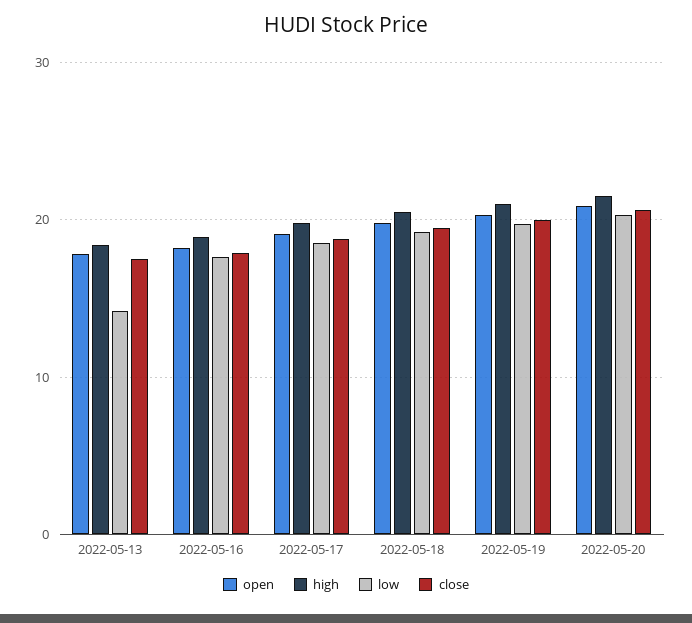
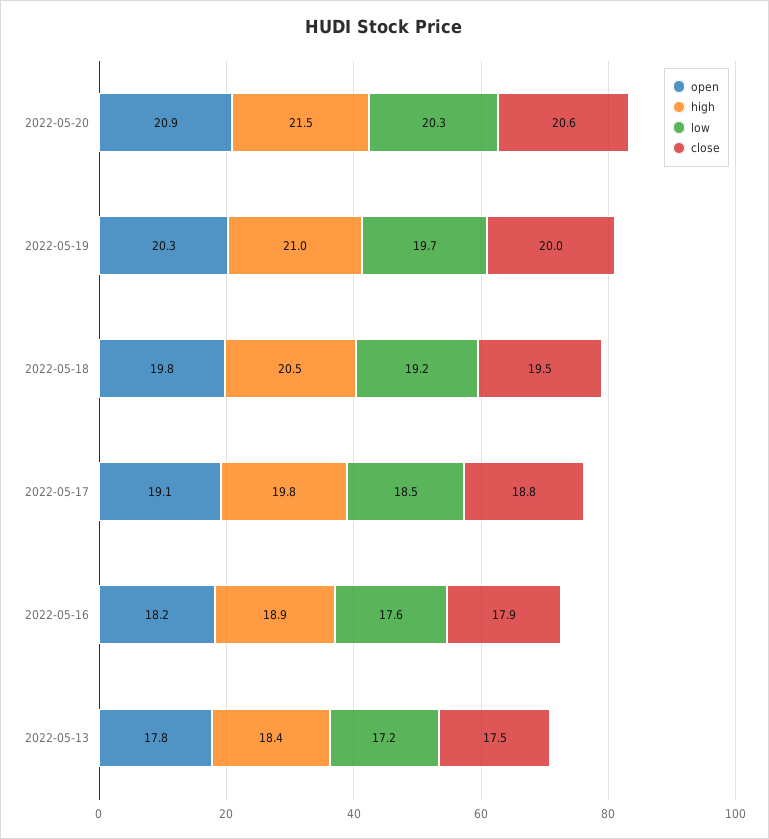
low, 2022-05-13: 14 -> 17.2

